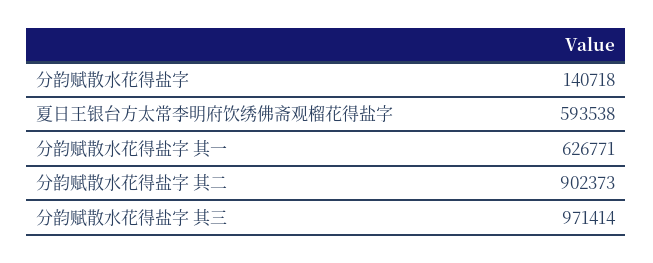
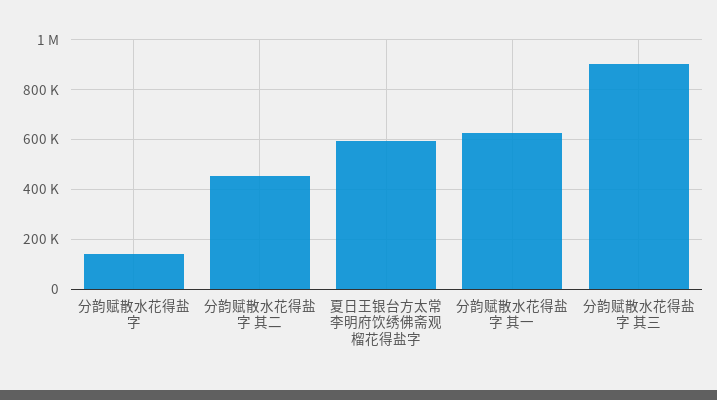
分韵赋散水花得盐字 其二: 902373 -> 450000
分韵赋散水花得盐字 其三: 971414 -> 900000

